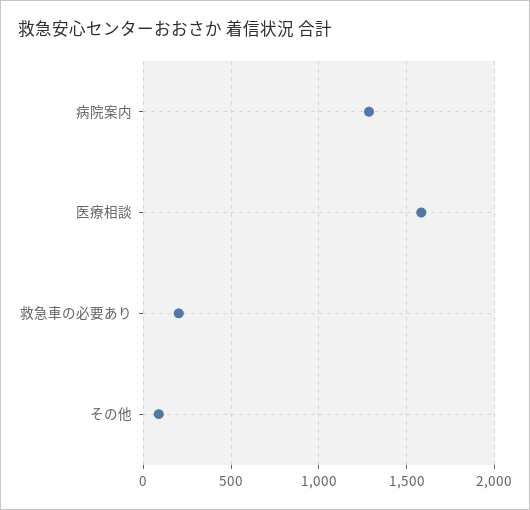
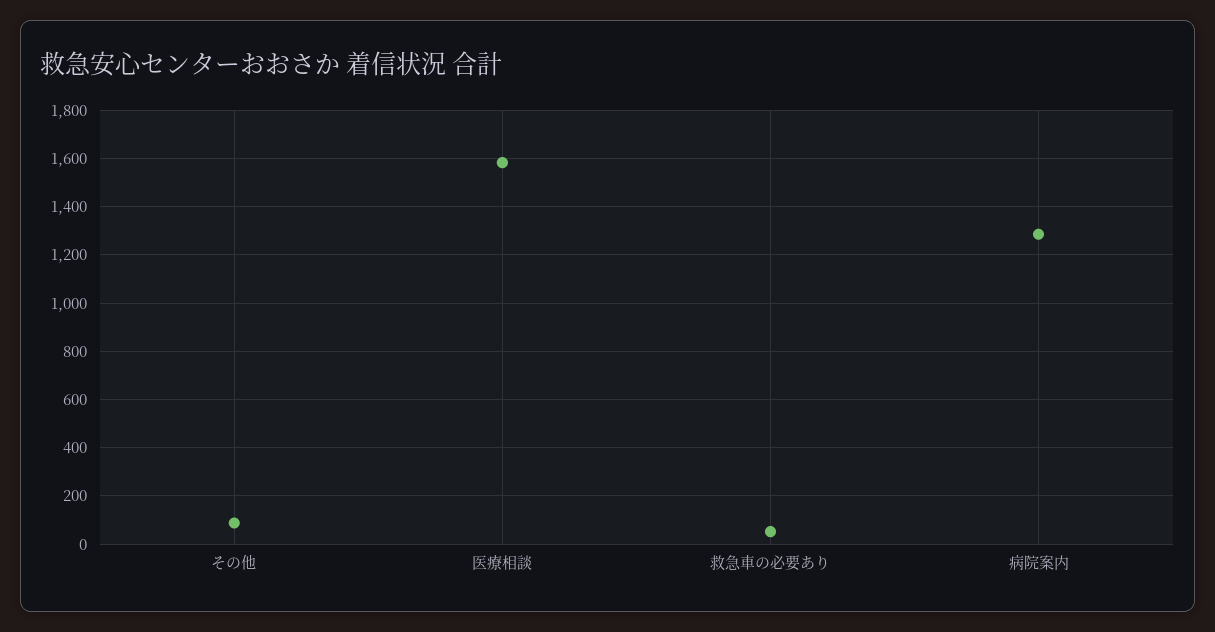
救急車の必要あり: 200 -> 50

